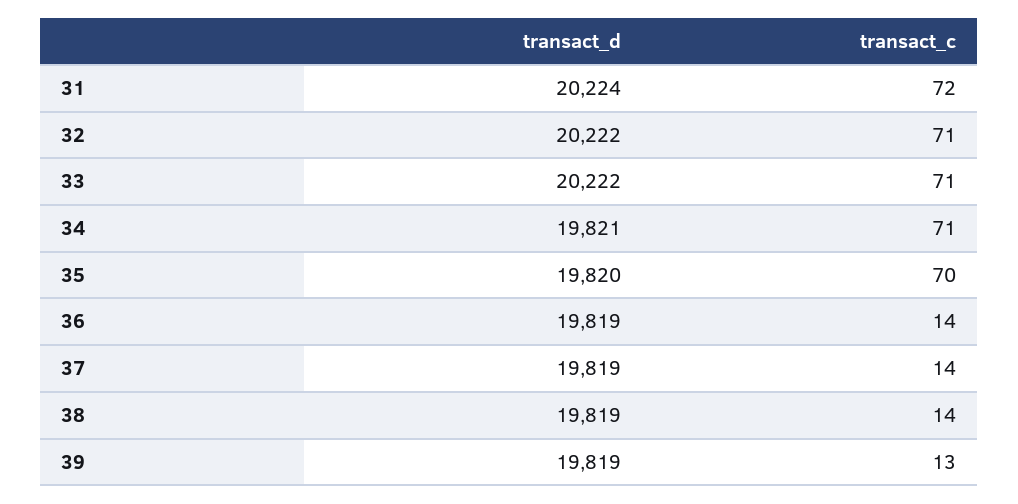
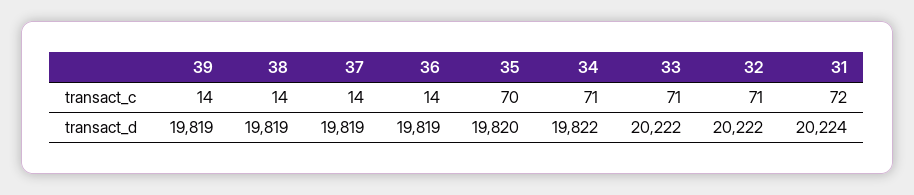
transact_d, 34: 19821 -> 19822
transact_c, 39: 13 -> 14

